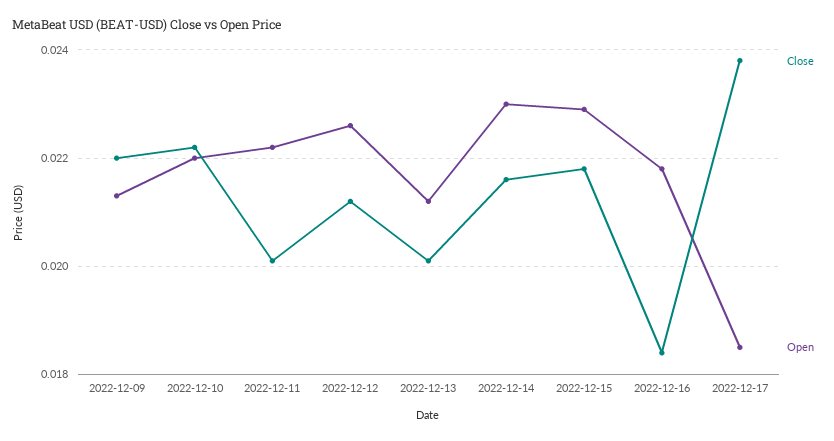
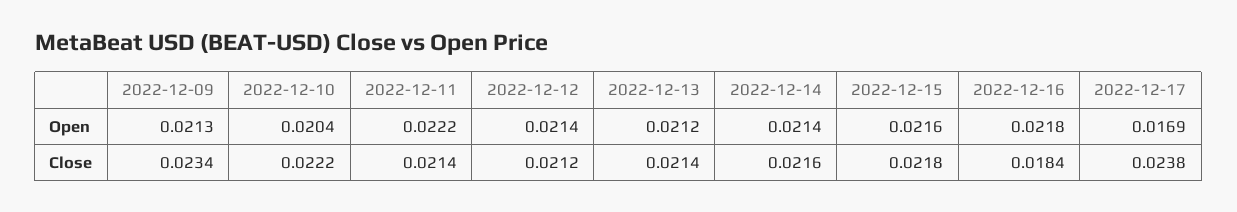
Close, 2022-12-09: 0.022 -> 0.0234
Open, 2022-12-10: 0.022 -> 0.0204
Close, 2022-12-11: 0.02 -> 0.0214
Open, 2022-12-12: 0.0225 -> 0.0214
Close, 2022-12-13: 0.02 -> 0.0214
Open, 2022-12-14: 0.023 -> 0.0214
Open, 2022-12-15: 0.023 -> 0.0216
Open, 2022-12-17: 0.0185 -> 0.0169

